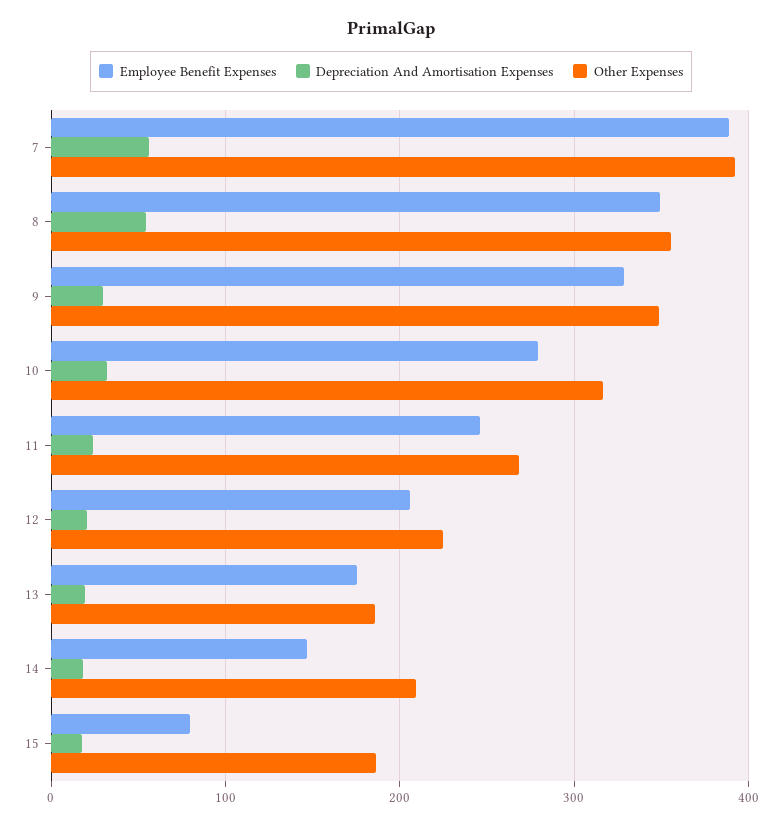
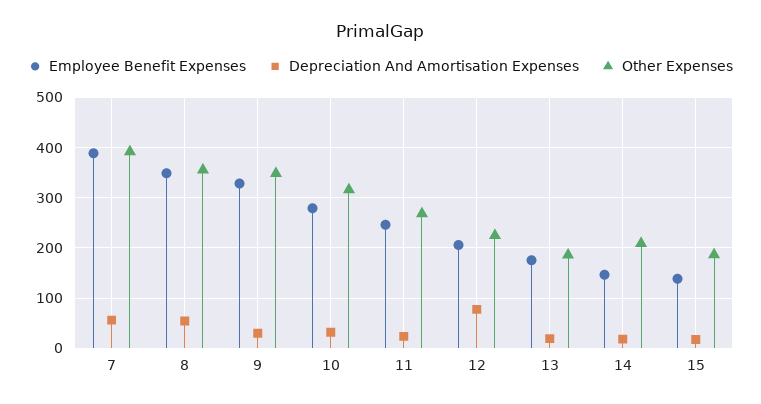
Depreciation And Amortisation Expenses, 12: 20 -> 80
Employee Benefit Expenses, 15: 80 -> 140

